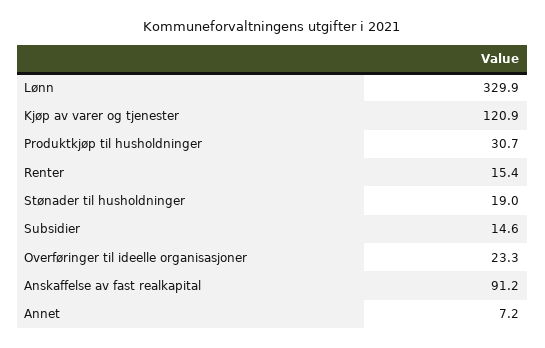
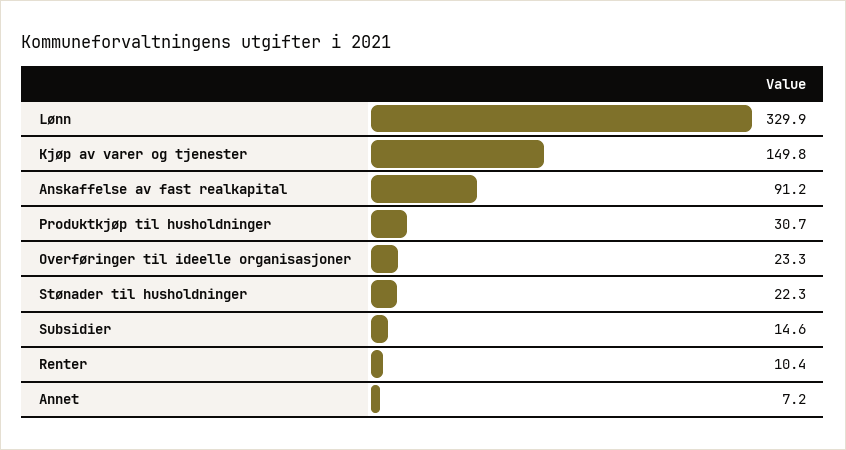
Kjøp av varer og tjenester: 120.9 -> 149.8
Renter: 15.4 -> 10.4
Stønader til husholdninger: 19 -> 22.3

